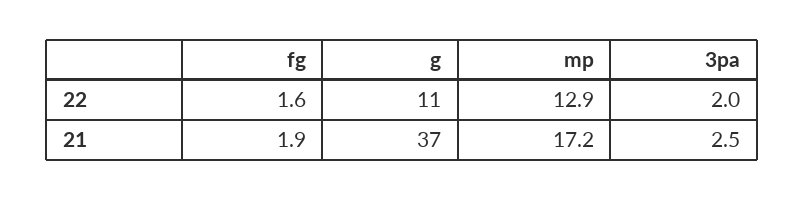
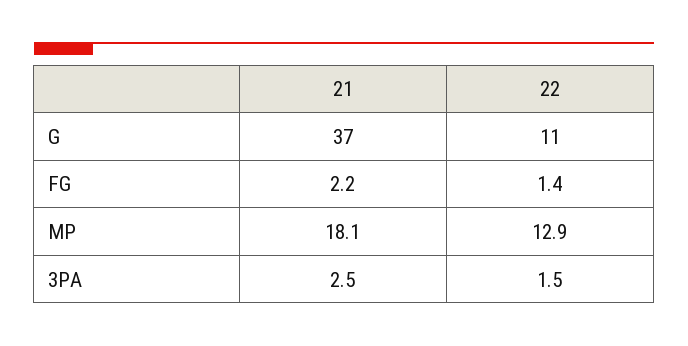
fg, 22: 1.6 -> 1.4
3pa, 22: 2 -> 1.5
fg, 21: 1.9 -> 2.2
mp, 21: 17.2 -> 18.1

